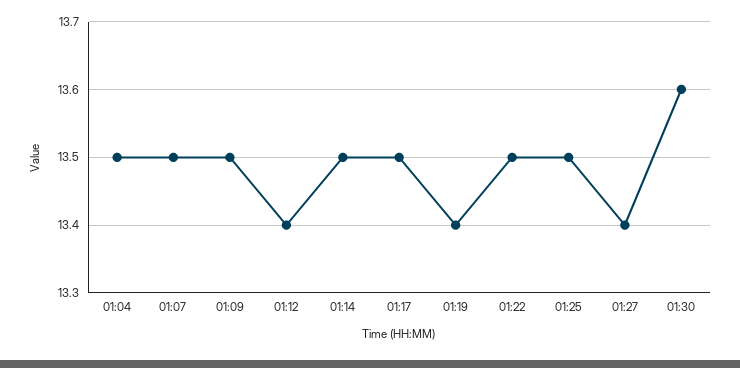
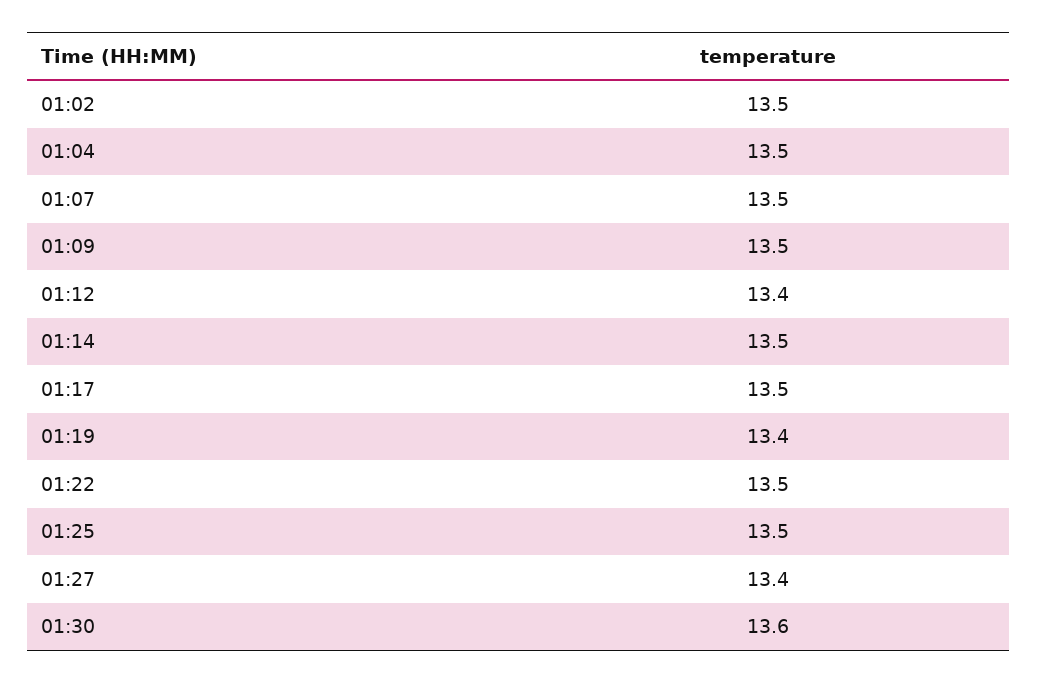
01:02: none -> 13.5

